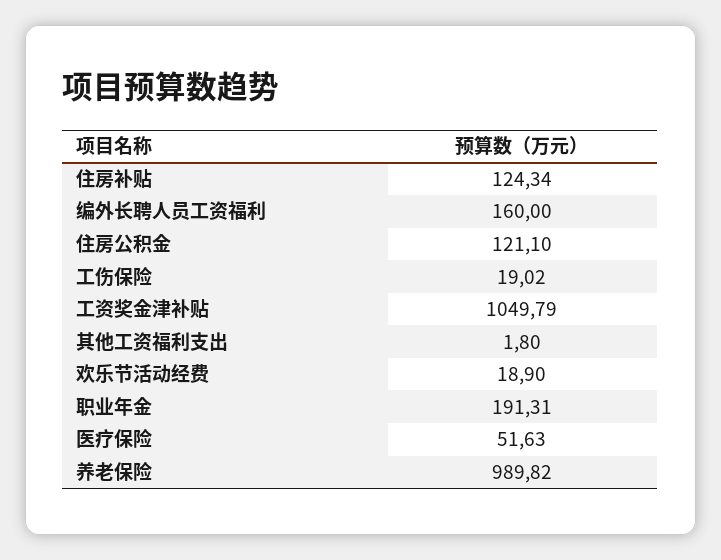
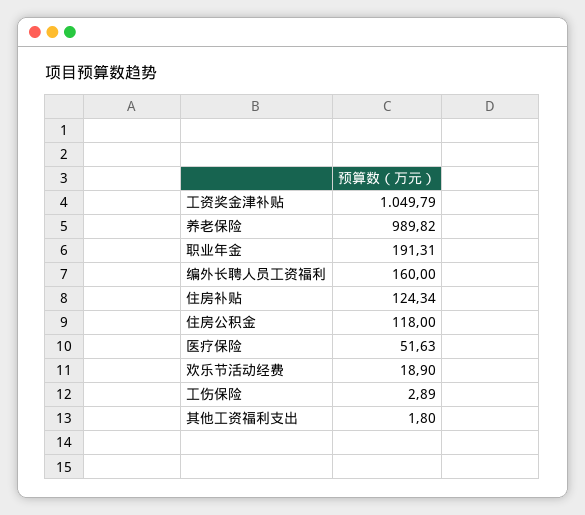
住房公积金: 121.1 -> 118
工伤保险: 19.02 -> 2.89

